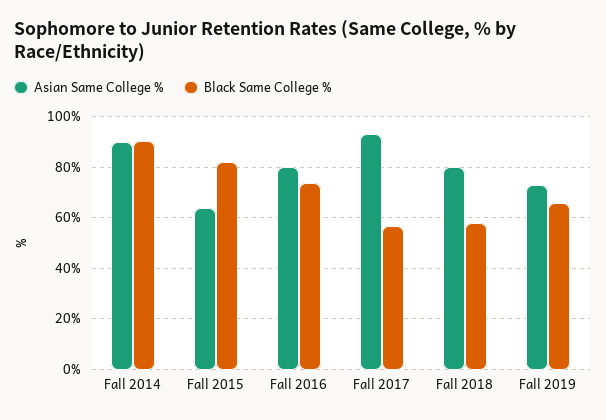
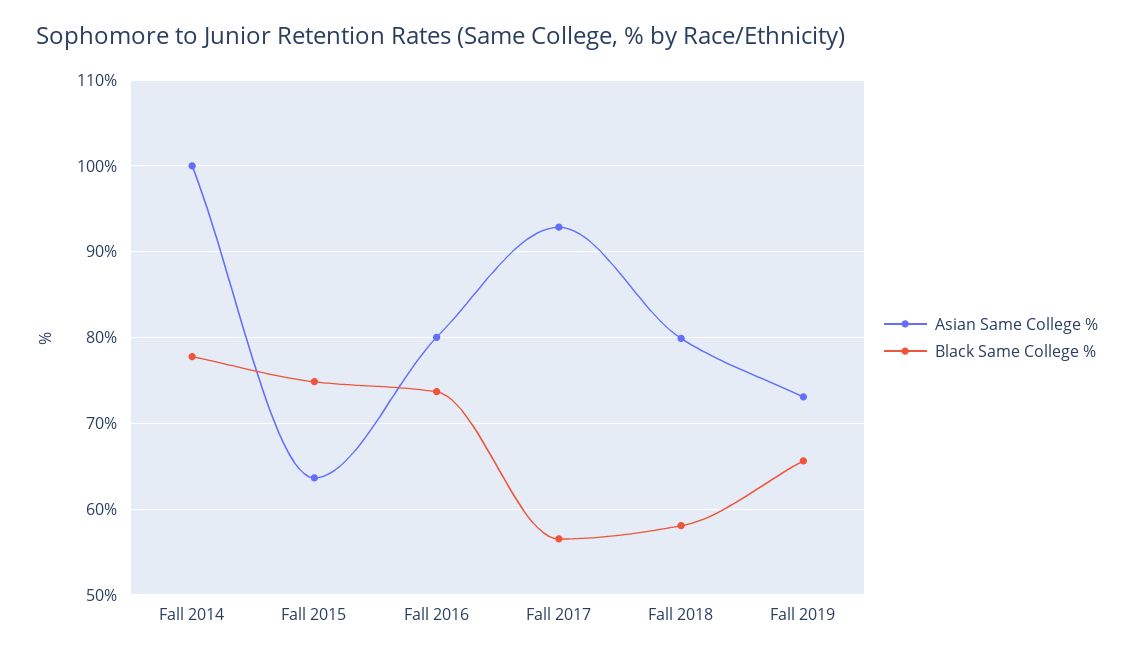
Asian Same College %, Fall 2014: 90 -> 100
Black Same College %, Fall 2014: 90 -> 78
Black Same College %, Fall 2015: 82.5 -> 75

